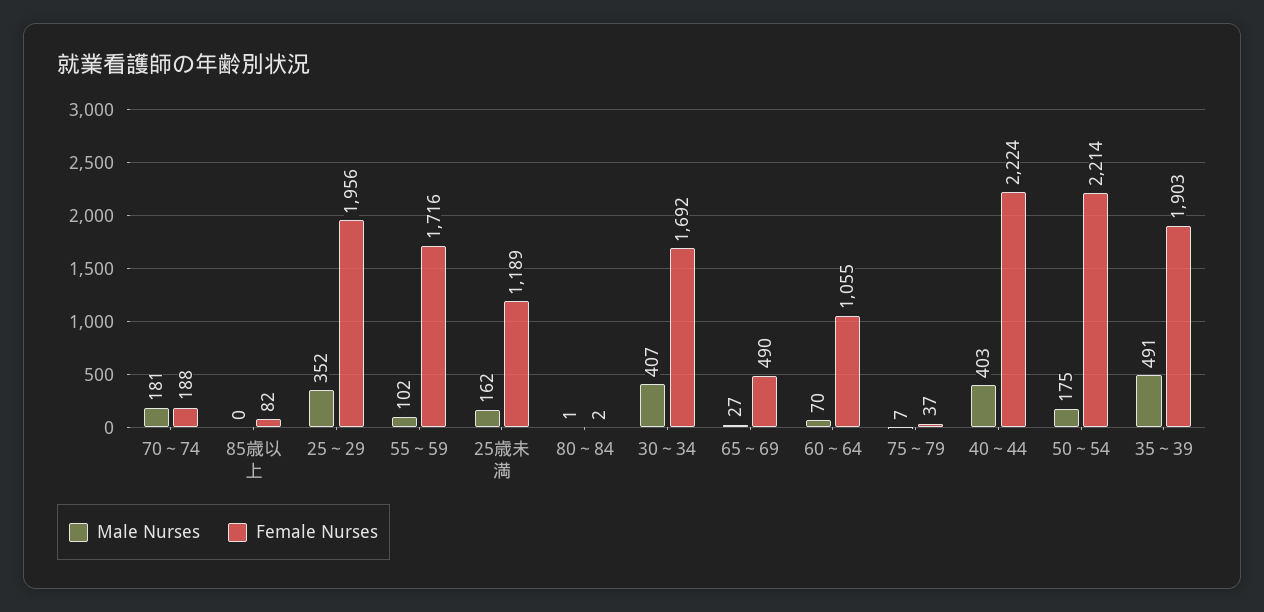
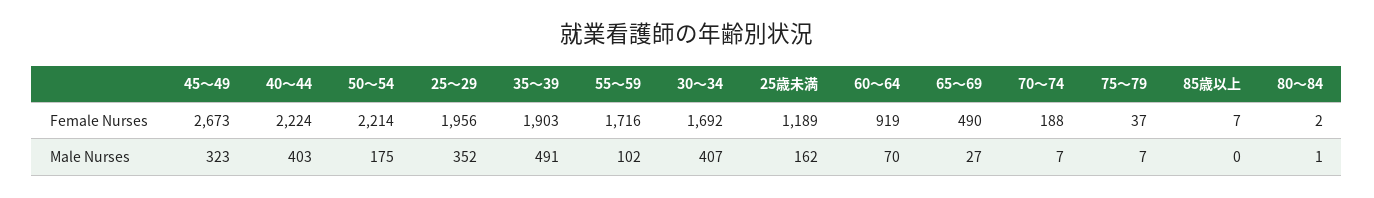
Male Nurses, 70～74: 181 -> 7
Female Nurses, 85歳以上: 82 -> 7
Female Nurses, 60～64: 1055 -> 919
Female Nurses, 45～49: none -> 2673
Male Nurses, 45～49: none -> 323

